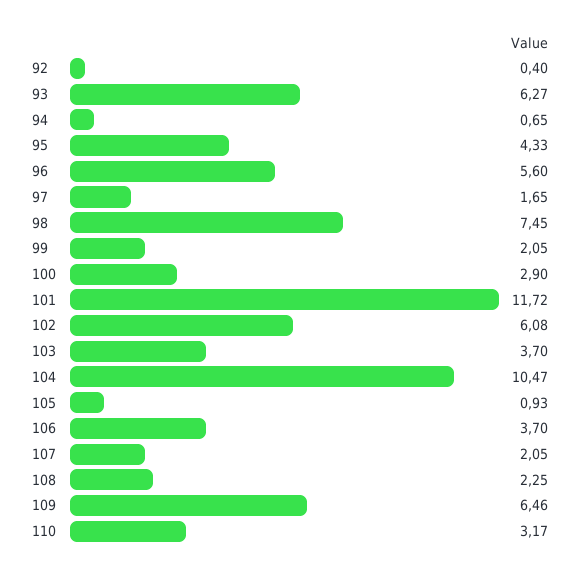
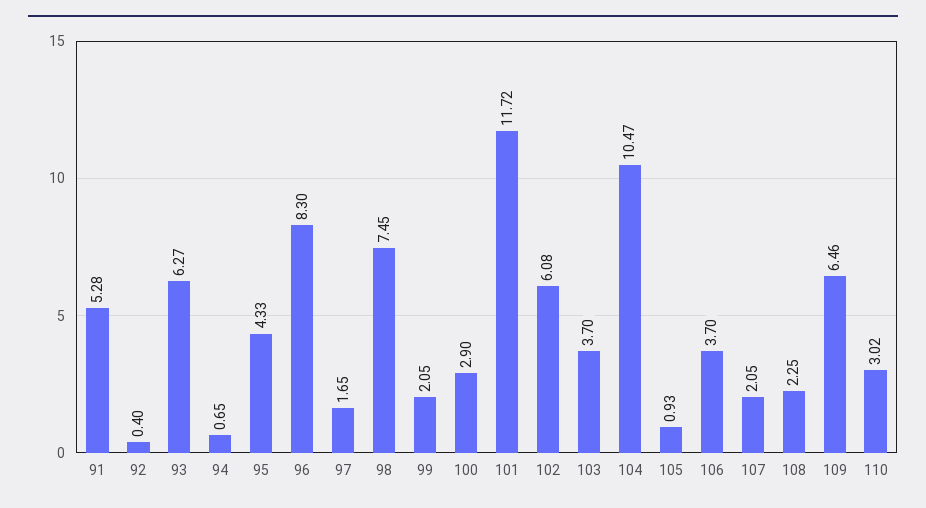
96: 5.6 -> 8.3
110: 3.17 -> 3.02
91: none -> 5.28

